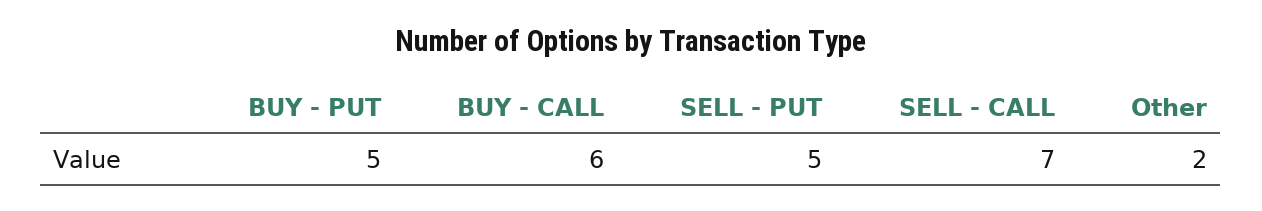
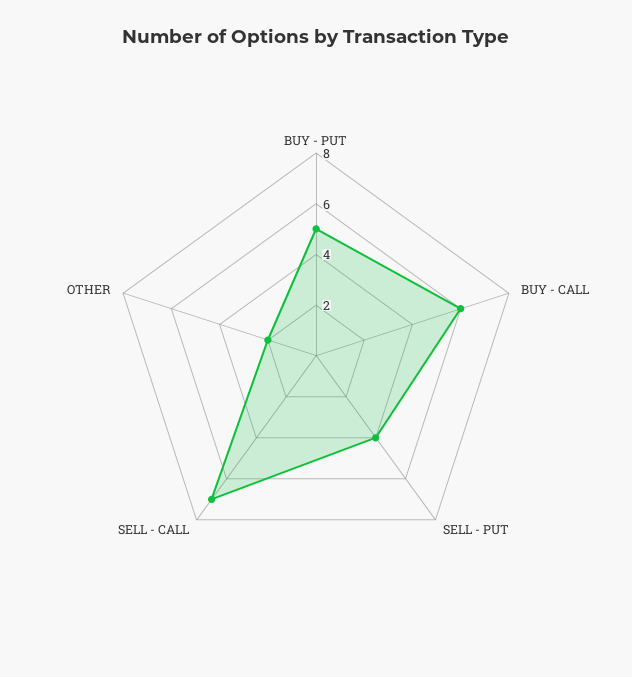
SELL - PUT: 5 -> 4

